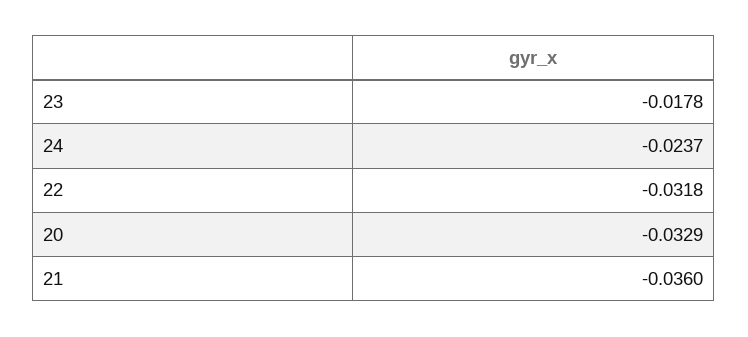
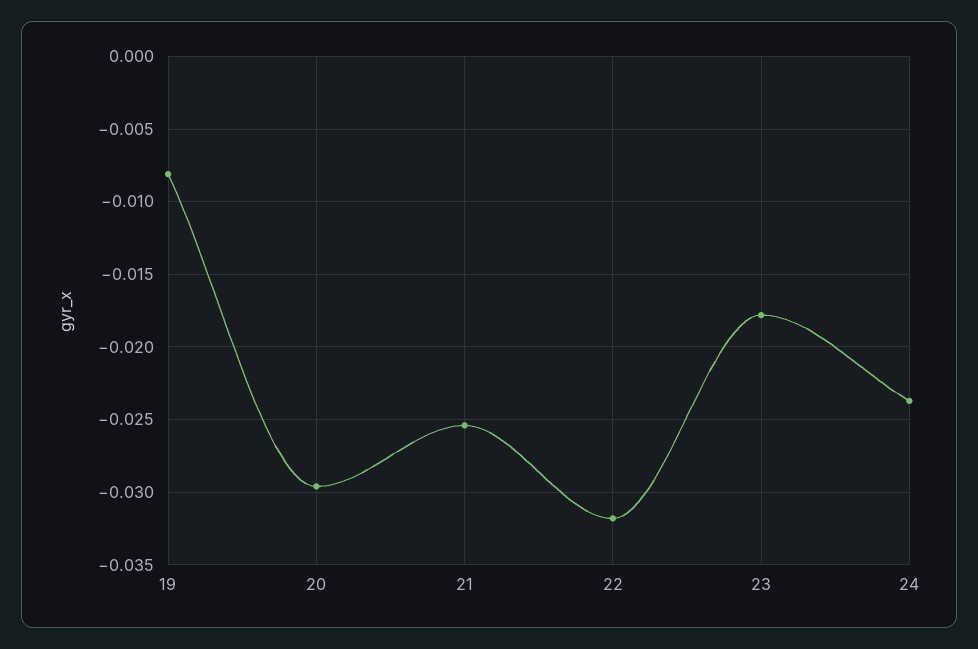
20: -0.0329 -> -0.0295
21: -0.036 -> -0.0255
19: none -> -0.008

